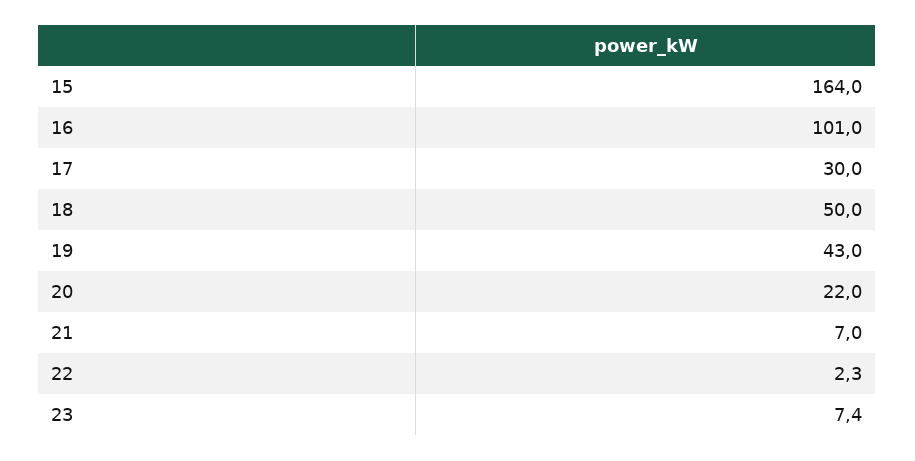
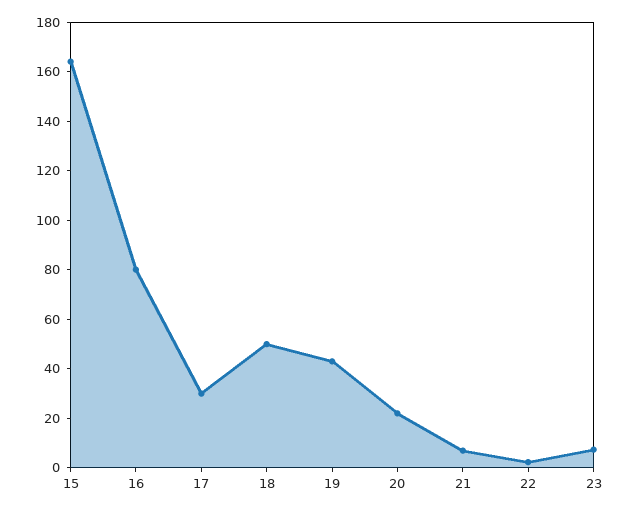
16: 101 -> 80

